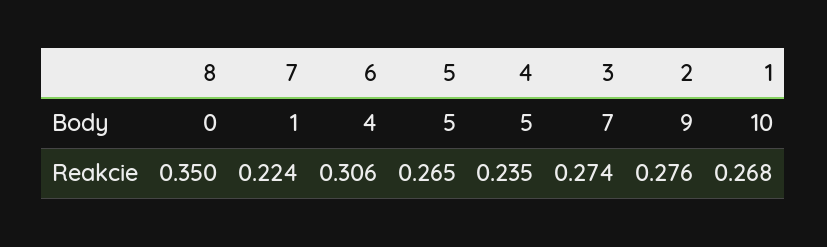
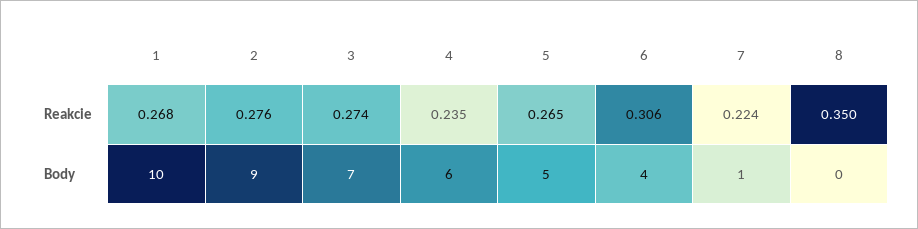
4, Body: 5 -> 6

